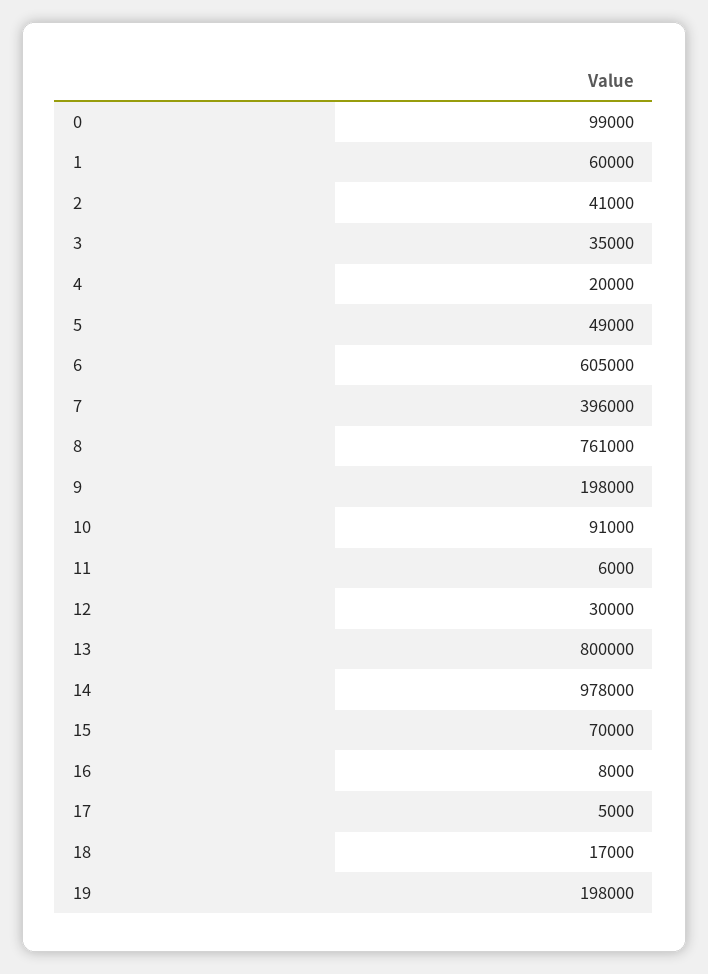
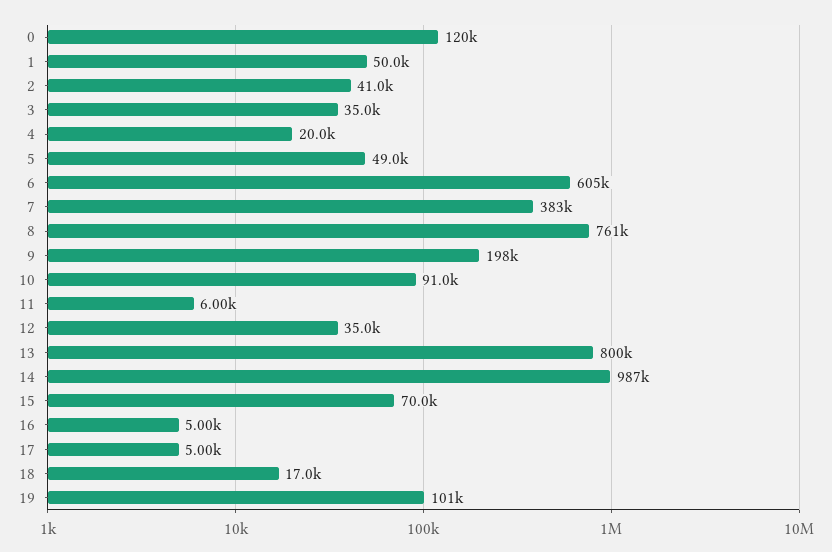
0: 99000 -> 120000
1: 60000 -> 50000
7: 396000 -> 383000
12: 30000 -> 35000
14: 978000 -> 987000
16: 8000 -> 5000
19: 198000 -> 101000

